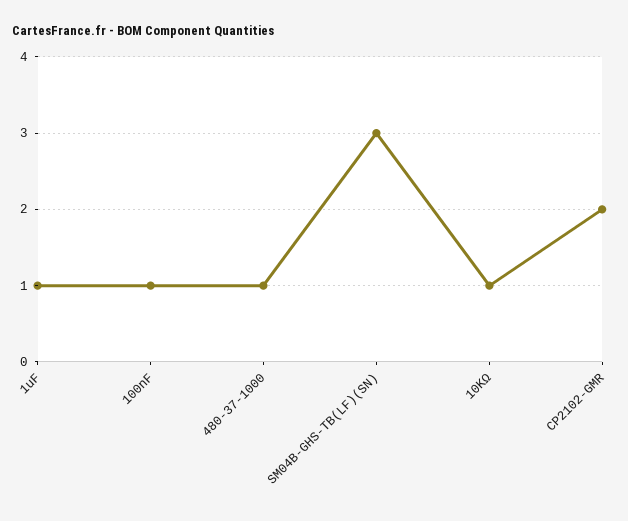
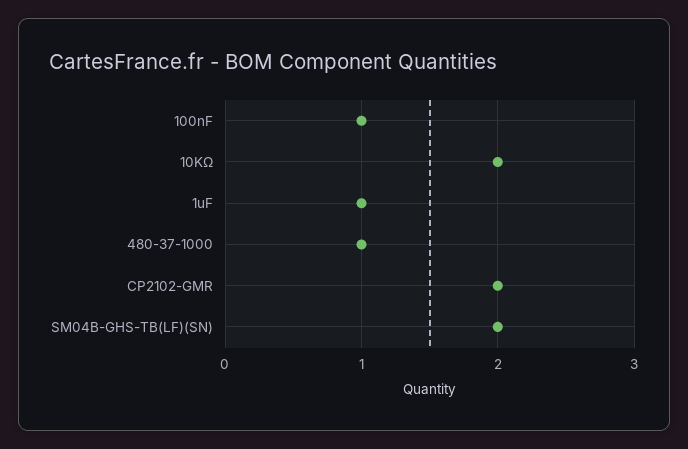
SM04B-GHS-TB(LF)(SN): 3 -> 2
10KΩ: 1 -> 2

